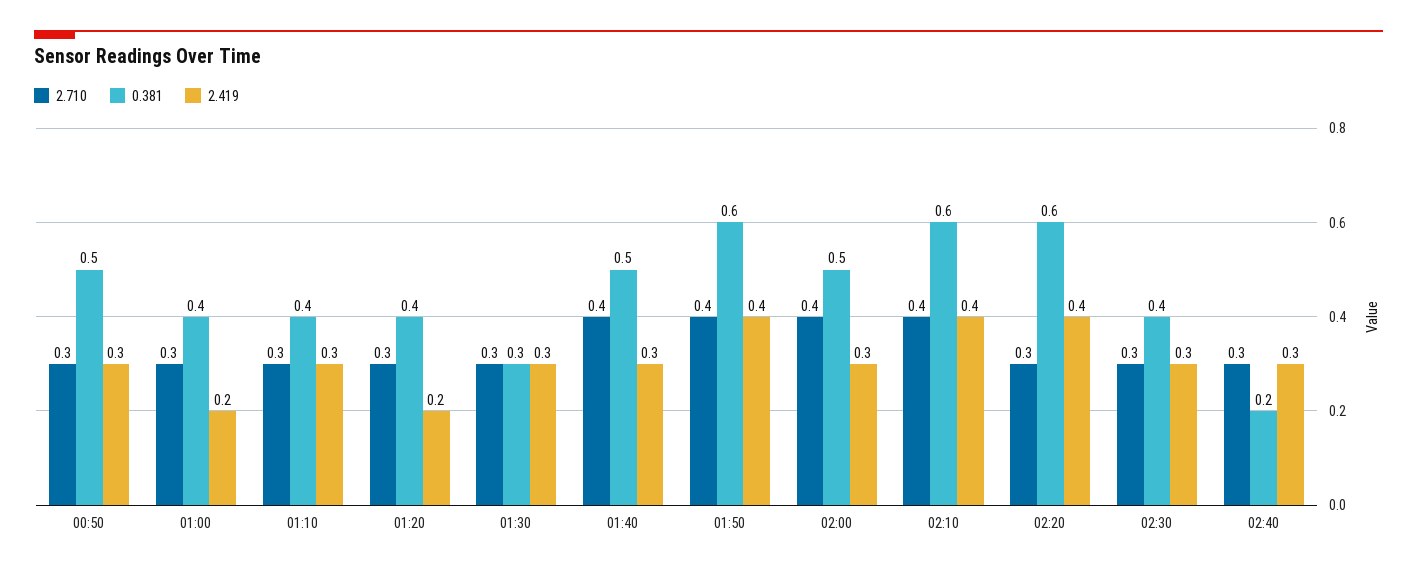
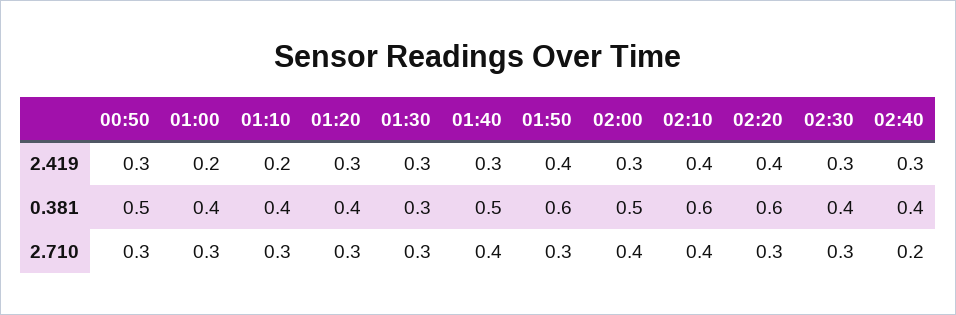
2.419, 01:10: 0.3 -> 0.2
2.419, 01:20: 0.2 -> 0.3
2.710, 01:50: 0.4 -> 0.3
2.710, 02:40: 0.3 -> 0.2
0.381, 02:40: 0.2 -> 0.4

